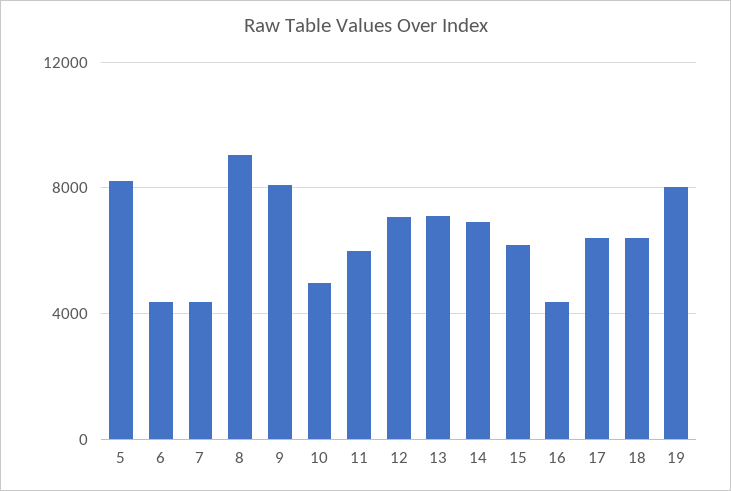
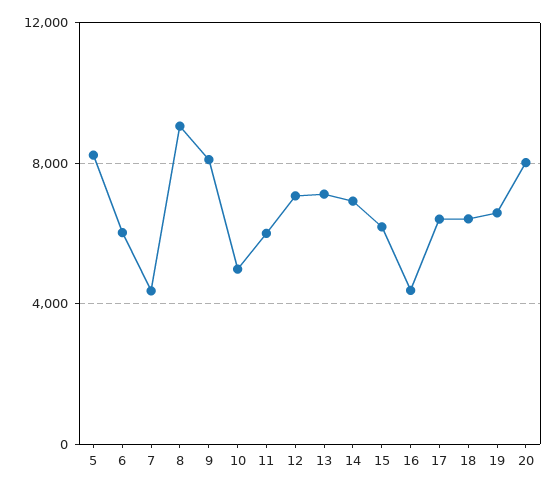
6: 4500 -> 6000
19: 8000 -> 6500
20: none -> 8000

